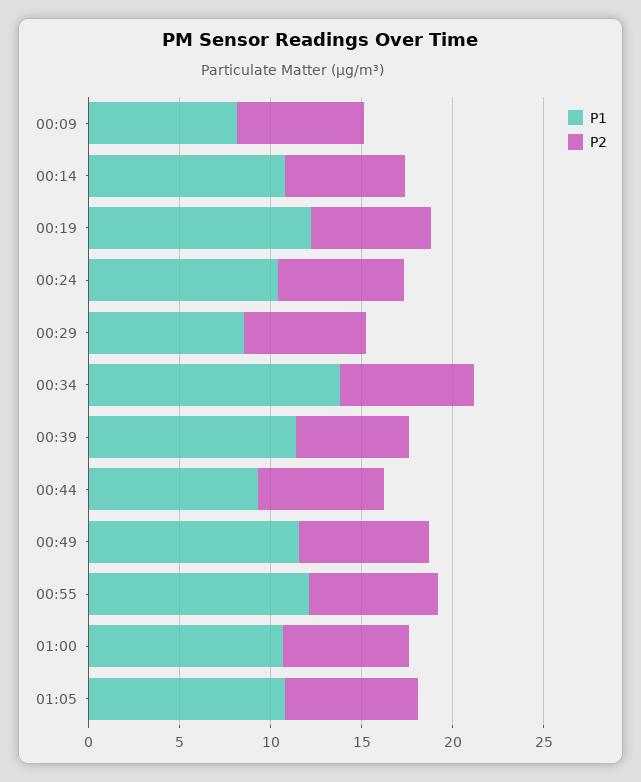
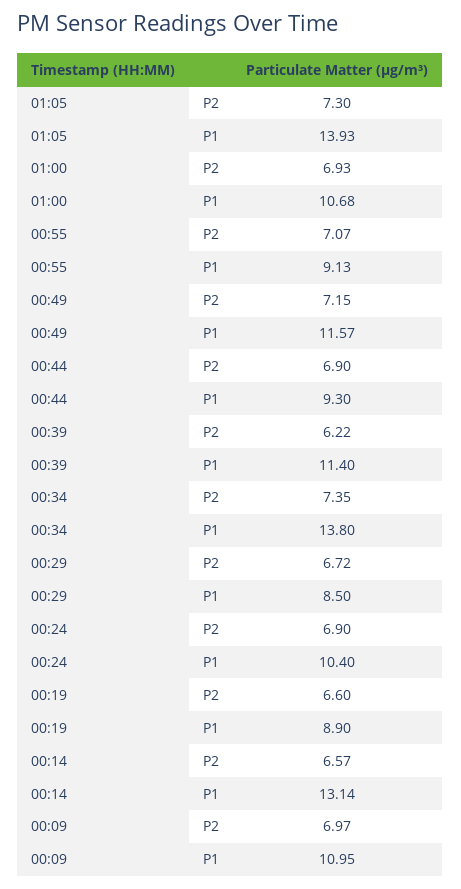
P1, 00:09: 8 -> 10.95
P1, 00:14: 11 -> 13.14
P1, 00:19: 12 -> 8.9
P1, 00:55: 12 -> 9.13
P1, 01:05: 11 -> 13.93

